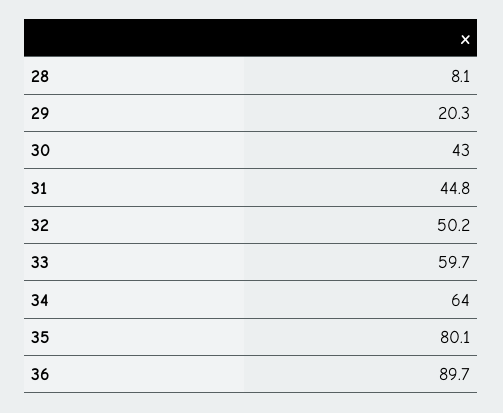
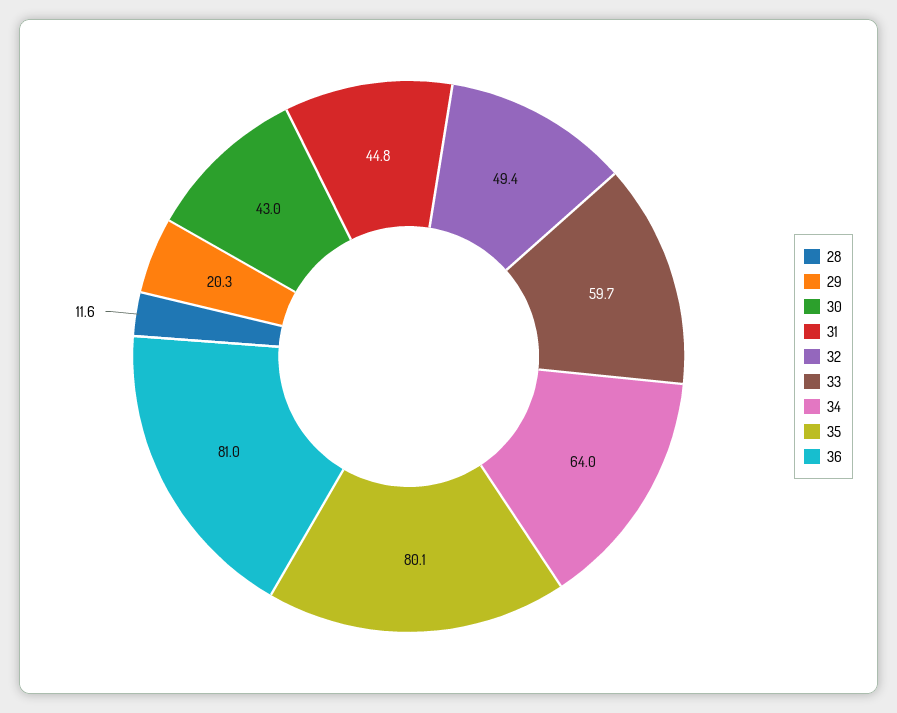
28: 8.1 -> 11.6
32: 50.2 -> 49.4
36: 89.7 -> 81

